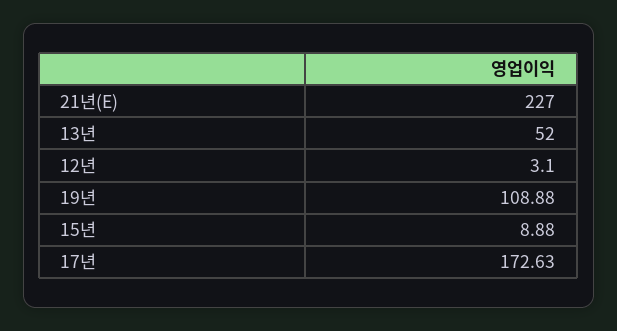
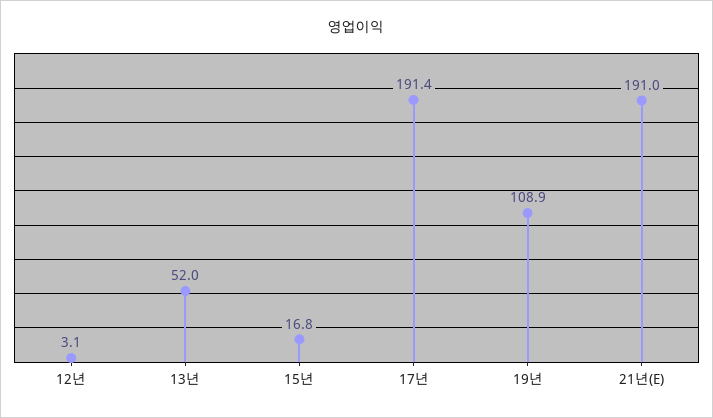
21년(E): 227 -> 191
15년: 8.88 -> 16.8
17년: 172.63 -> 191.4

